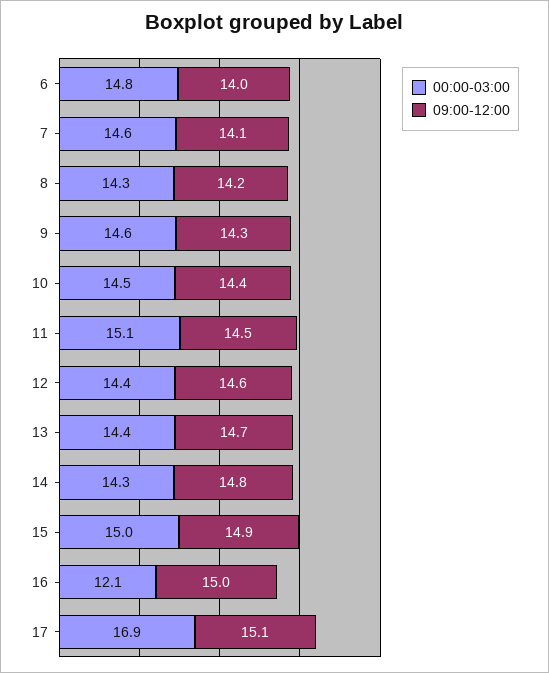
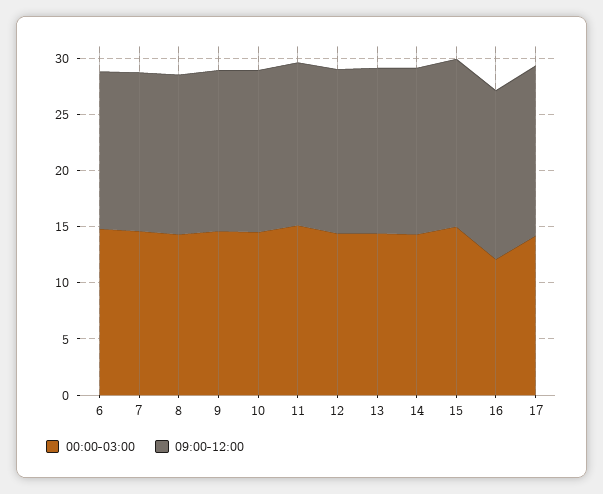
00:00-03:00, 17: 16.9 -> 14

